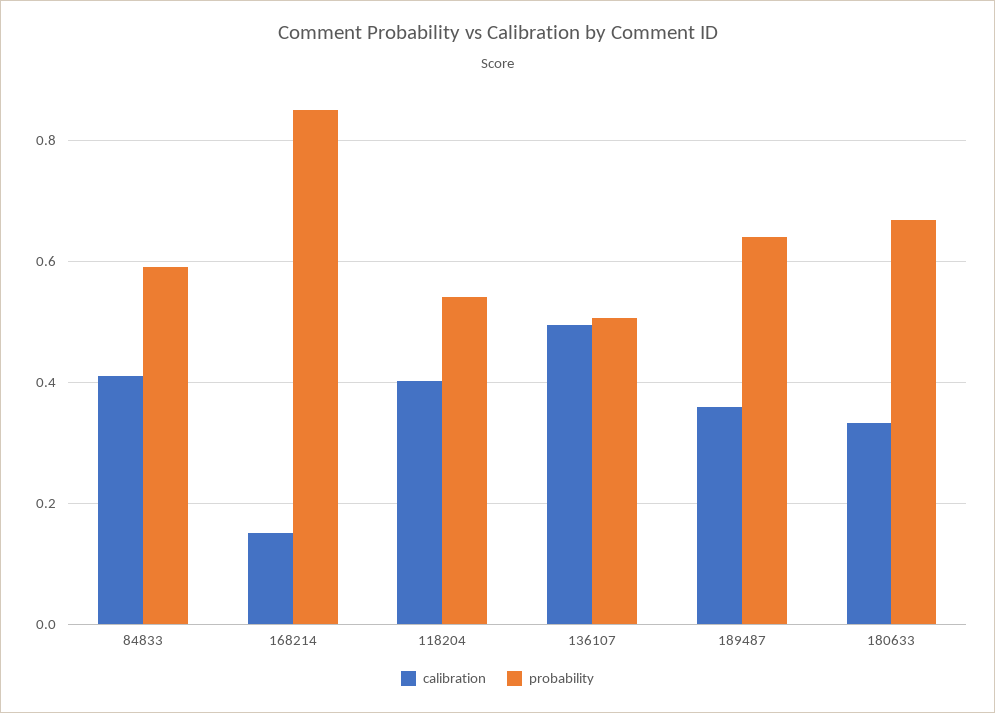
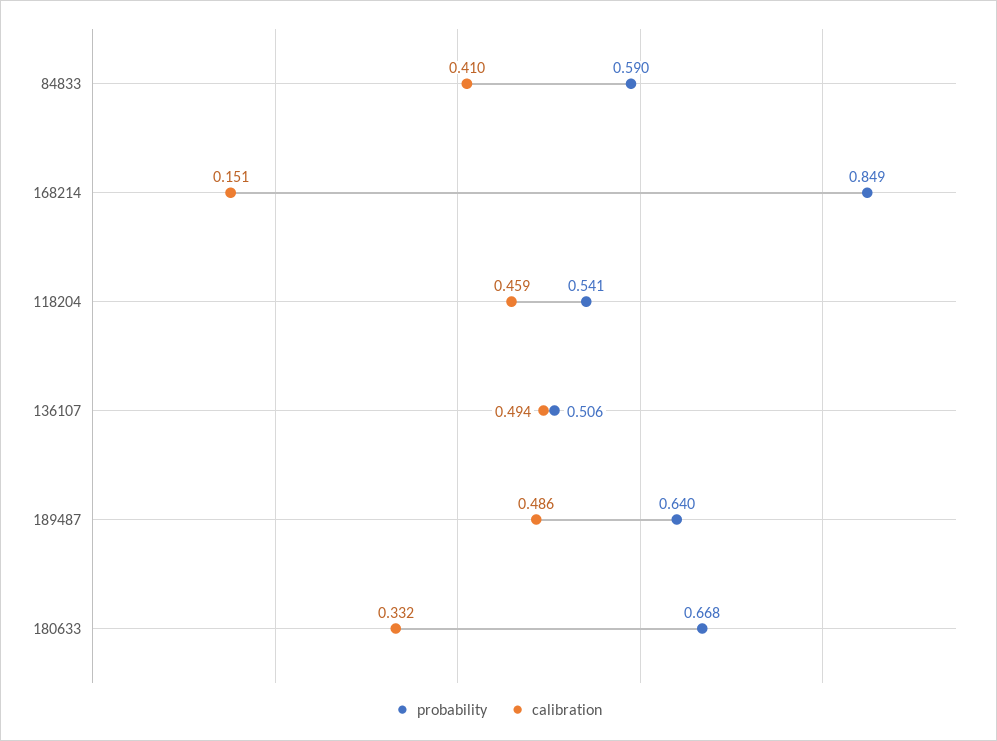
calibration, 118204: 0.4 -> 0.459
calibration, 189487: 0.36 -> 0.486

